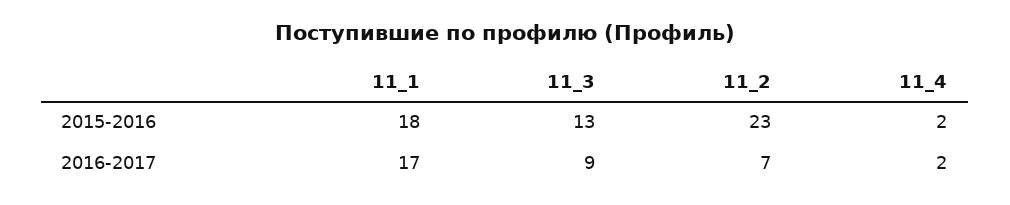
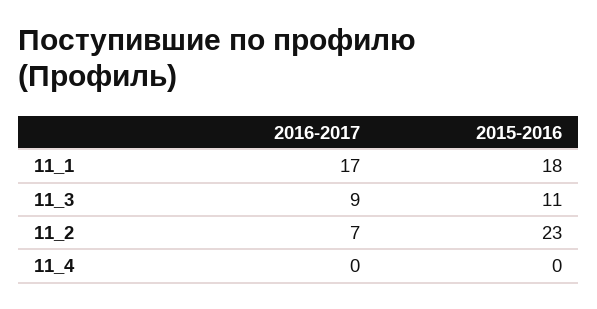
11_3, 2015-2016: 13 -> 11
11_4, 2015-2016: 2 -> 0
11_4, 2016-2017: 2 -> 0

